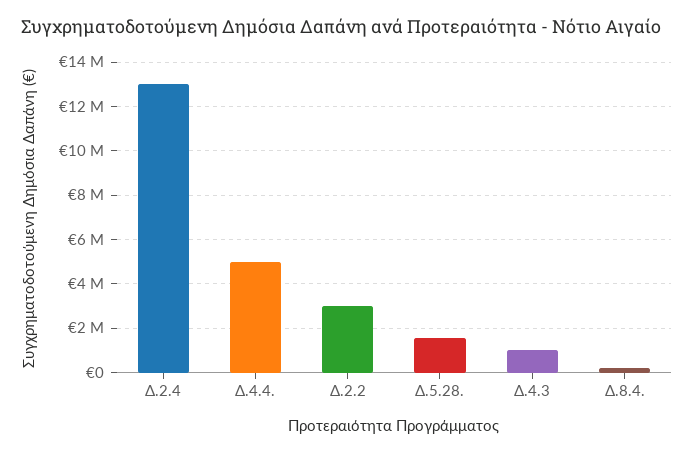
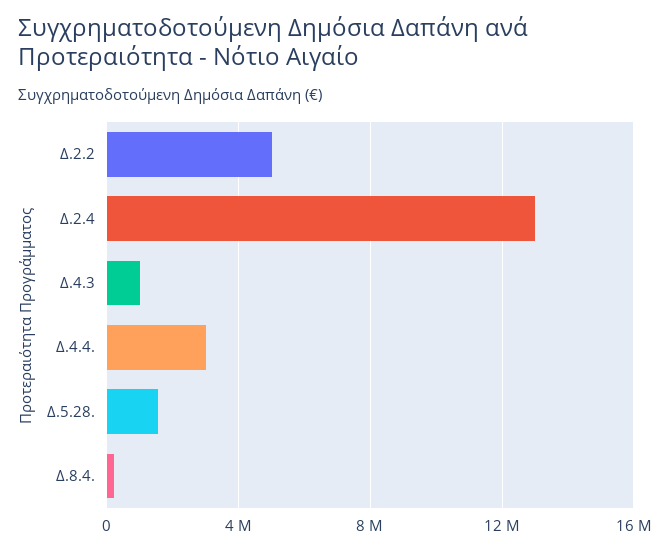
Δ.4.4.: 5000000 -> 3000000
Δ.2.2: 3000000 -> 5000000

